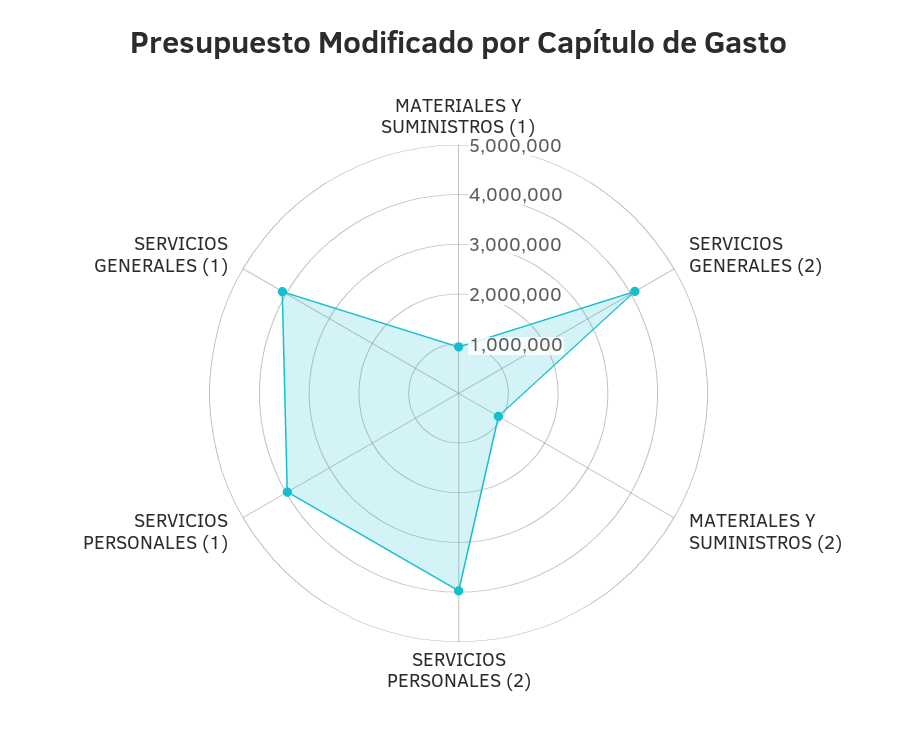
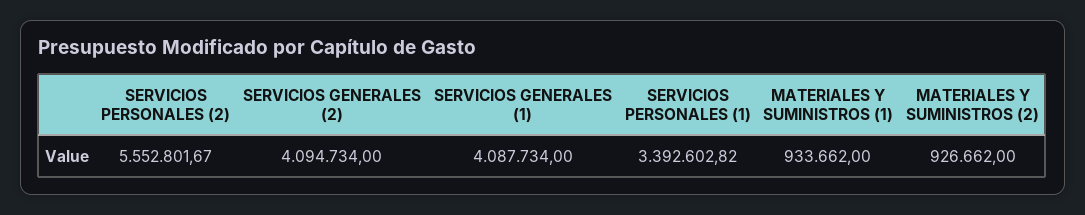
SERVICIOS PERSONALES (2): 4000000 -> 5552801.67
SERVICIOS PERSONALES (1): 4000000 -> 3392602.82

